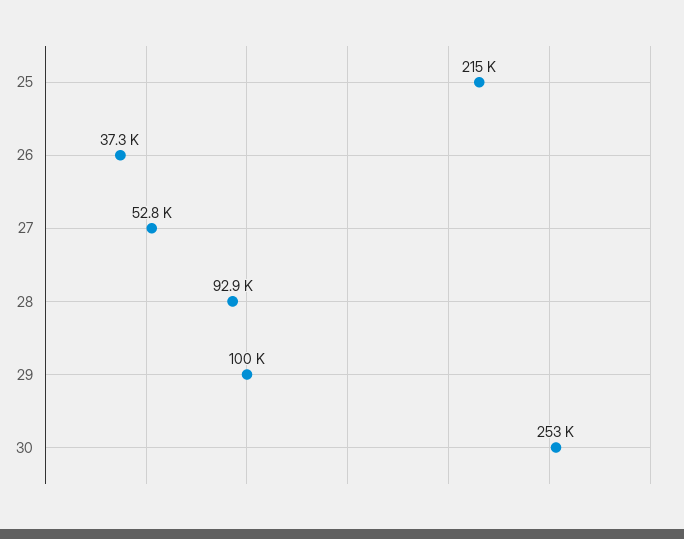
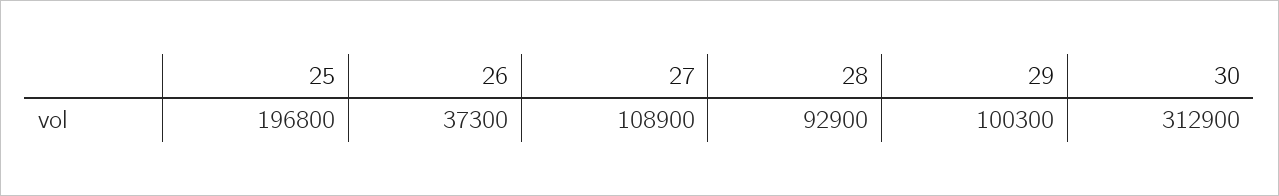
25: 215000 -> 196800
27: 52800 -> 108900
30: 253000 -> 312900

